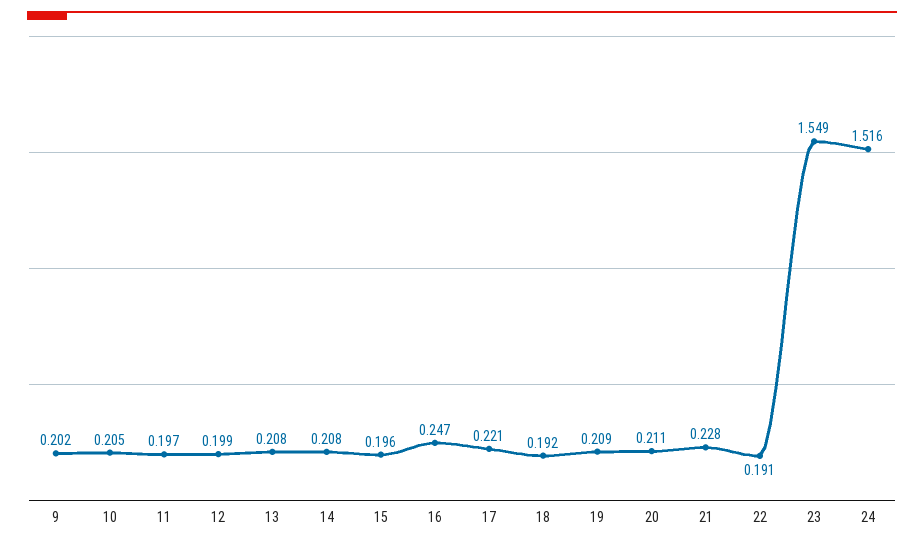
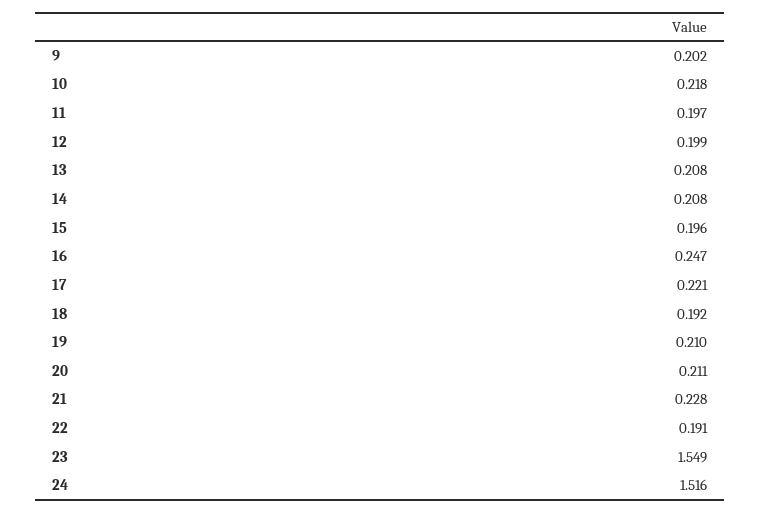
10: 0.205 -> 0.218
19: 0.209 -> 0.21

